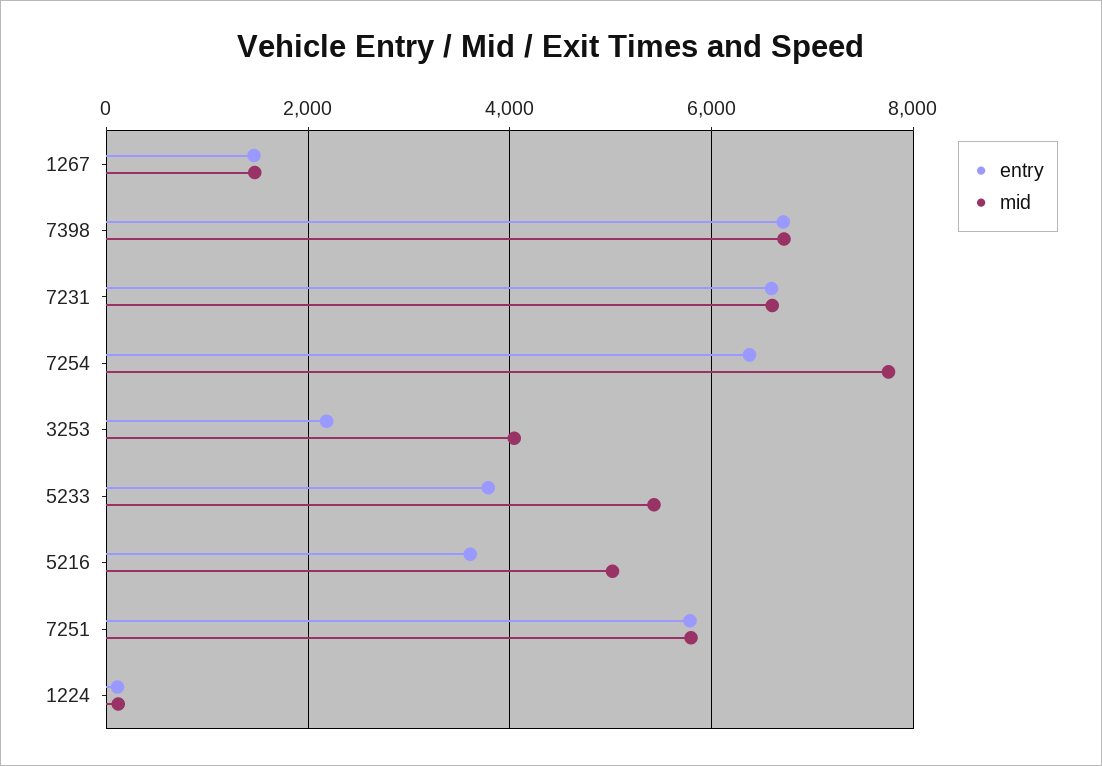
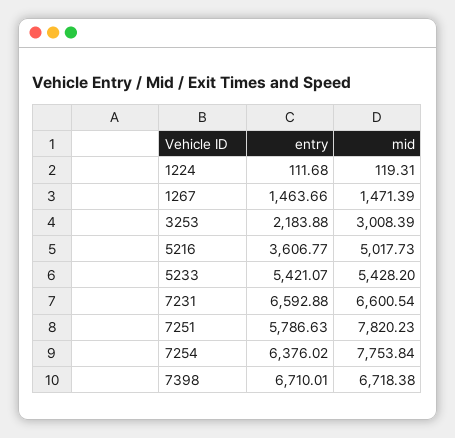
mid, 3253: 4000 -> 3008.39
entry, 5233: 3800 -> 5421.07
mid, 7251: 5800 -> 7820.23

